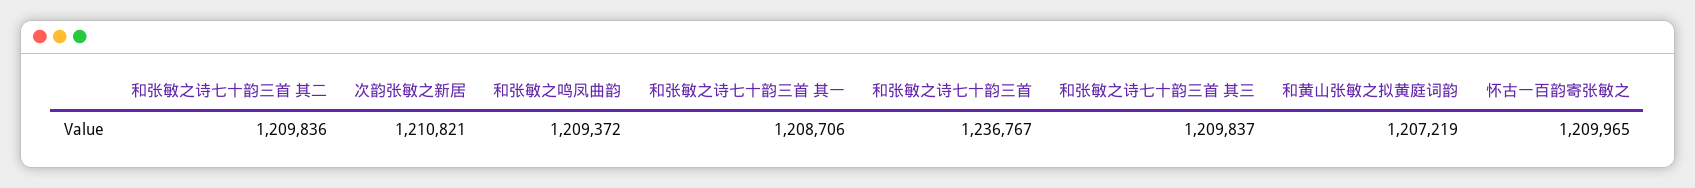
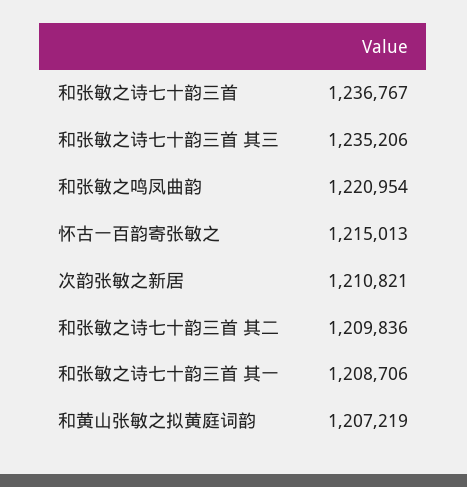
和张敏之鸣凤曲韵: 1209372 -> 1220954
和张敏之诗七十韵三首 其三: 1209837 -> 1235206
怀古一百韵寄张敏之: 1209965 -> 1215013

